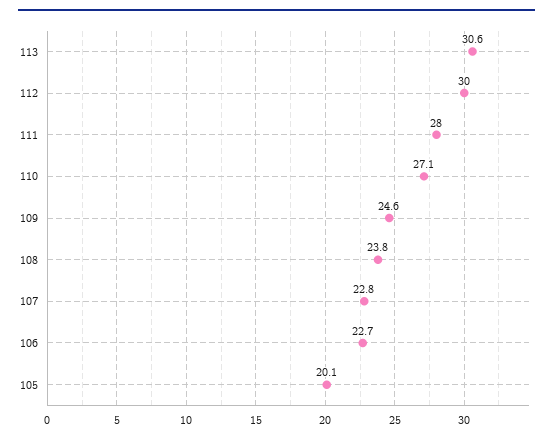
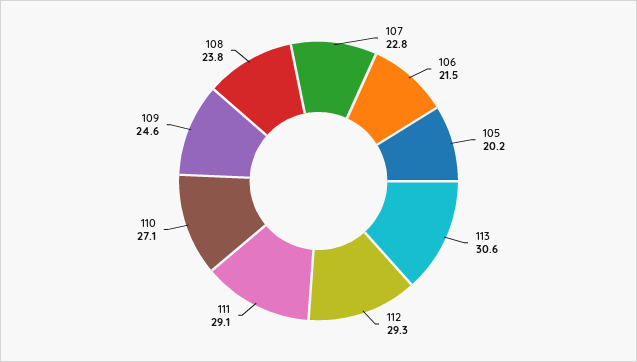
112: 30 -> 29.3
111: 28 -> 29.1
106: 22.7 -> 21.5
105: 20.1 -> 20.2

